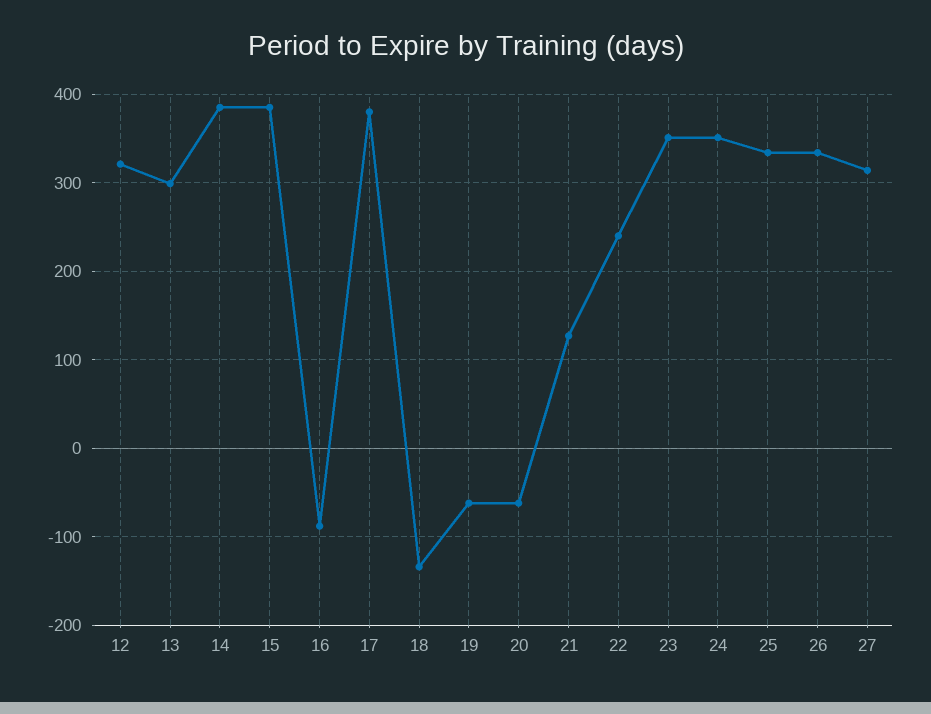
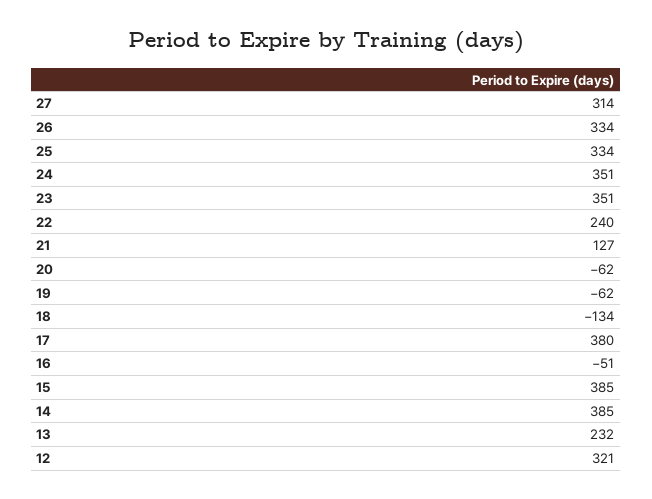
13: 300 -> 232
16: -90 -> -51

